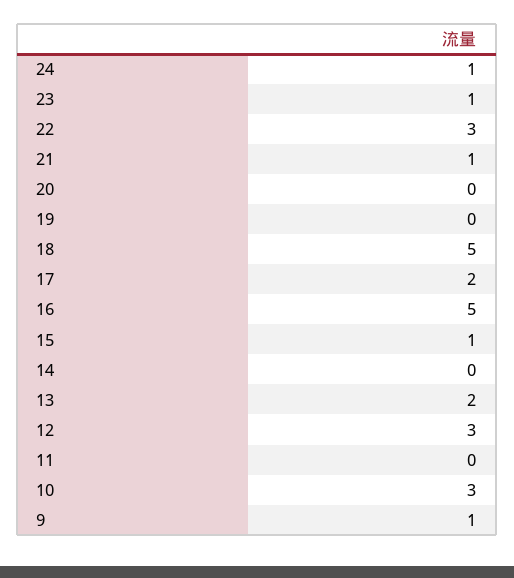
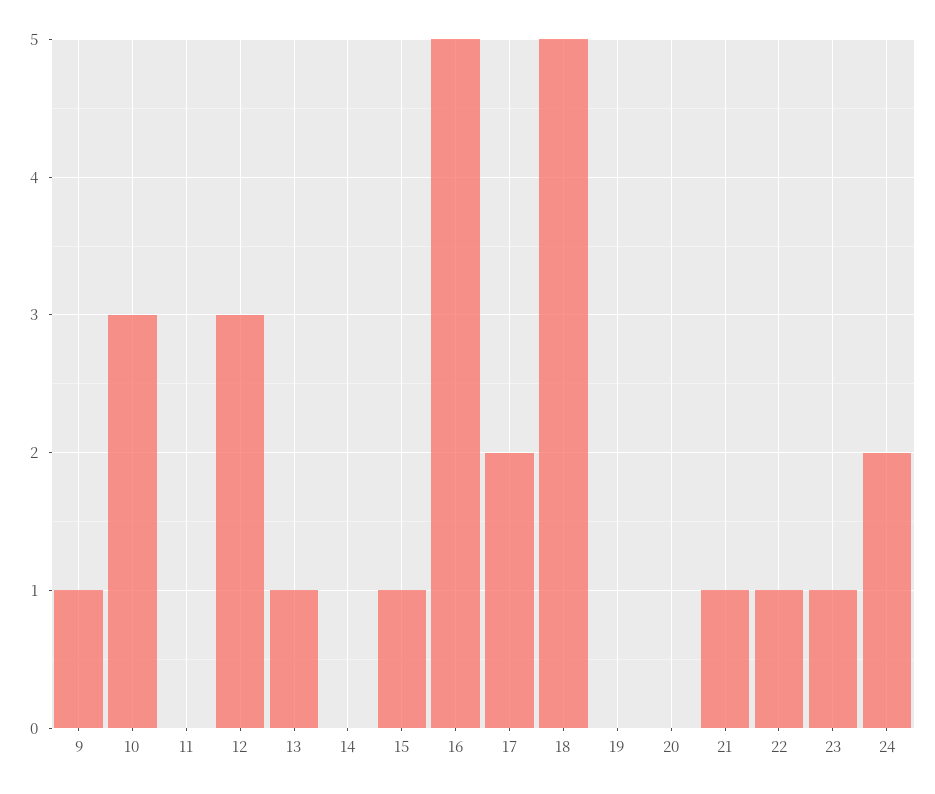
24: 1 -> 2
22: 3 -> 1
13: 2 -> 1

